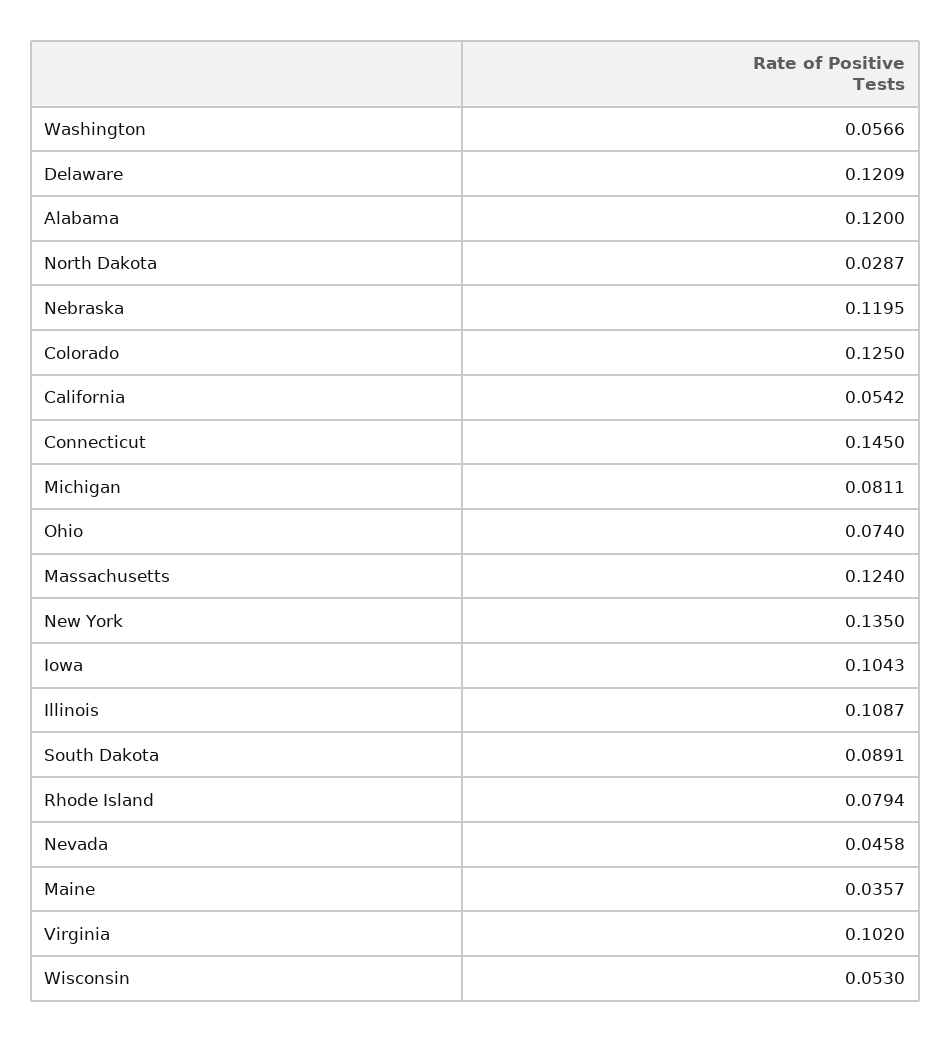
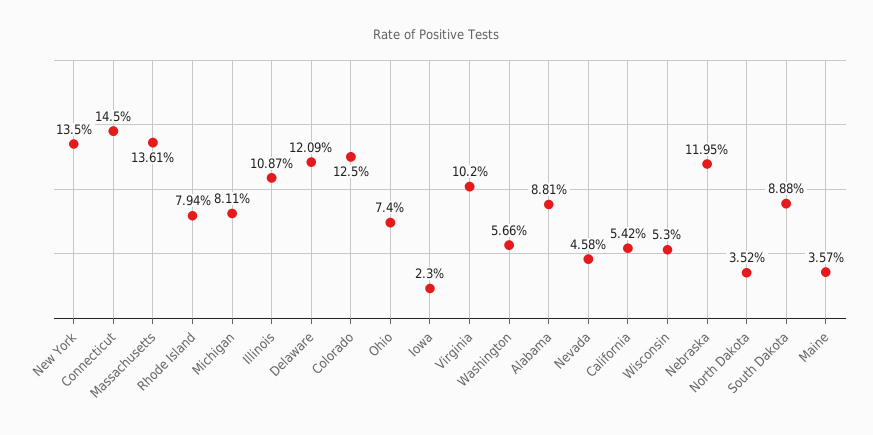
Alabama: 0.12 -> 0.0881
North Dakota: 0.0287 -> 0.0352
Massachusetts: 0.124 -> 0.1361
Iowa: 0.1043 -> 0.023
South Dakota: 0.0891 -> 0.0888

